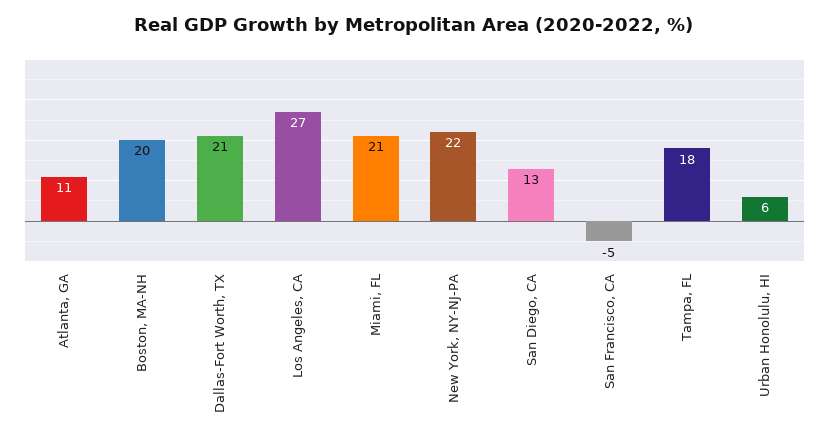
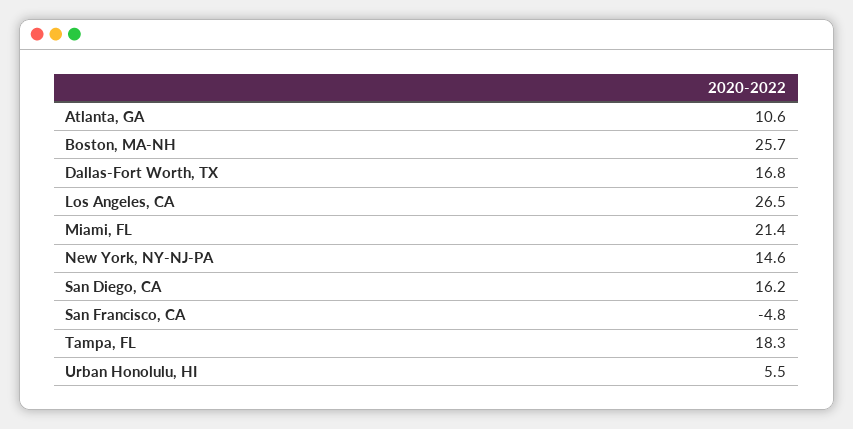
Boston, MA-NH: 20 -> 25.7
Dallas-Fort Worth, TX: 21 -> 16.8
New York, NY-NJ-PA: 22 -> 14.6
San Diego, CA: 13 -> 16.2

